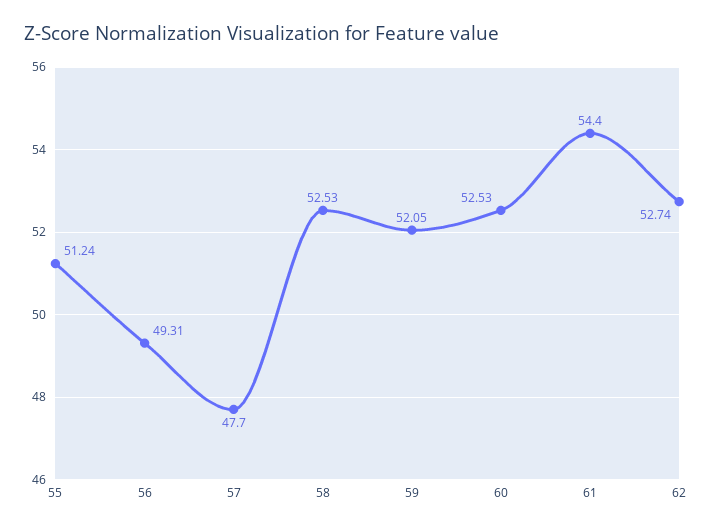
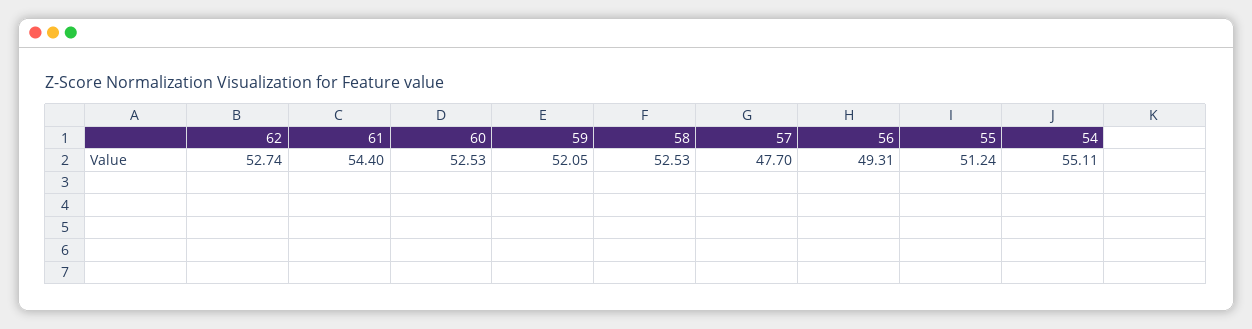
54: none -> 55.11

